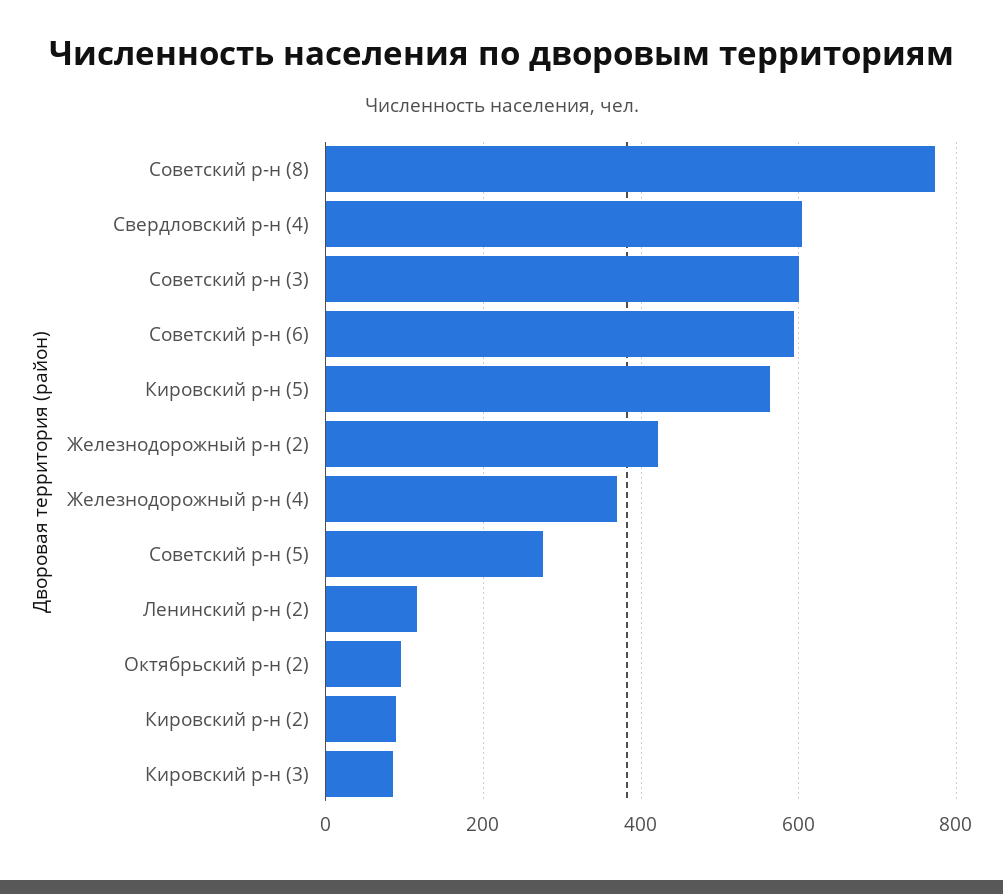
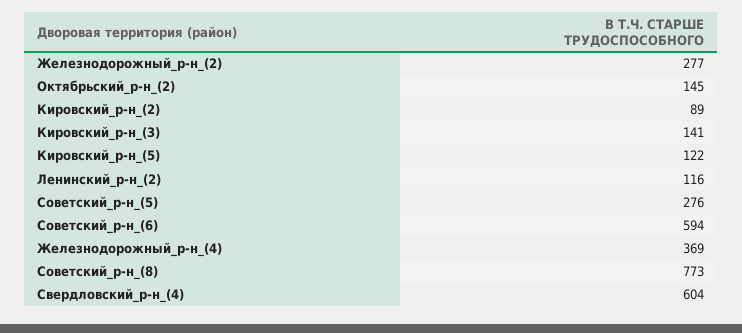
Советский р-н (3): 600 -> none
Кировский р-н (5): 560 -> 122
Железнодорожный р-н (2): 420 -> 277
Октябрьский р-н (2): 100 -> 145
Кировский р-н (3): 80 -> 141

